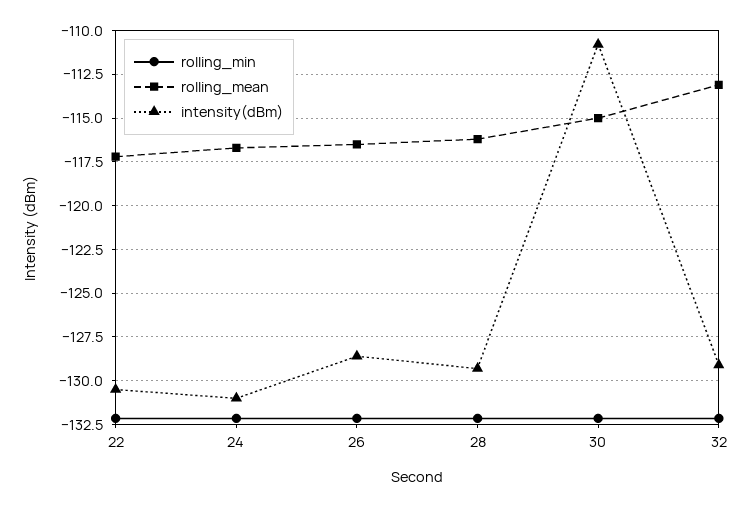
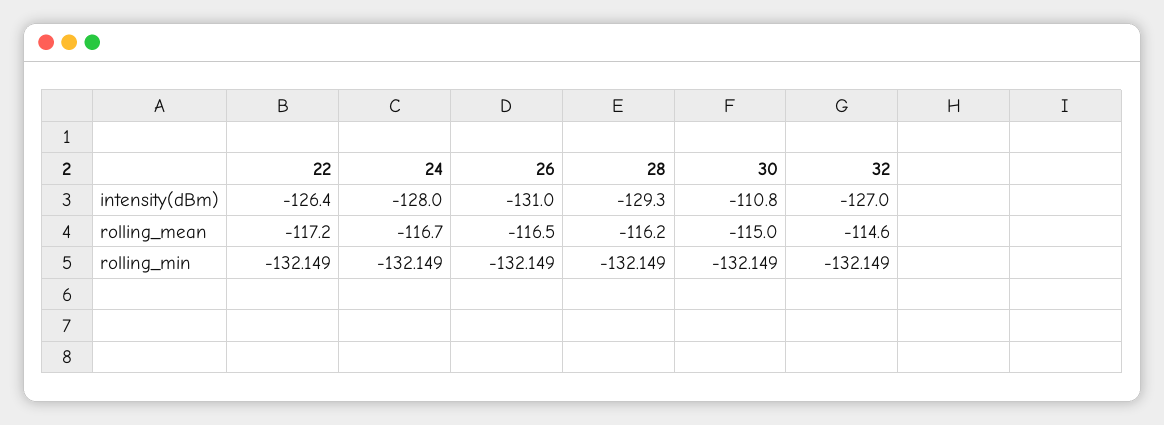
intensity(dBm), 22: -130.5 -> -126.4
intensity(dBm), 24: -131 -> -128
intensity(dBm), 26: -128.5 -> -131
rolling_mean, 32: -113 -> -114.6
intensity(dBm), 32: -129 -> -127

